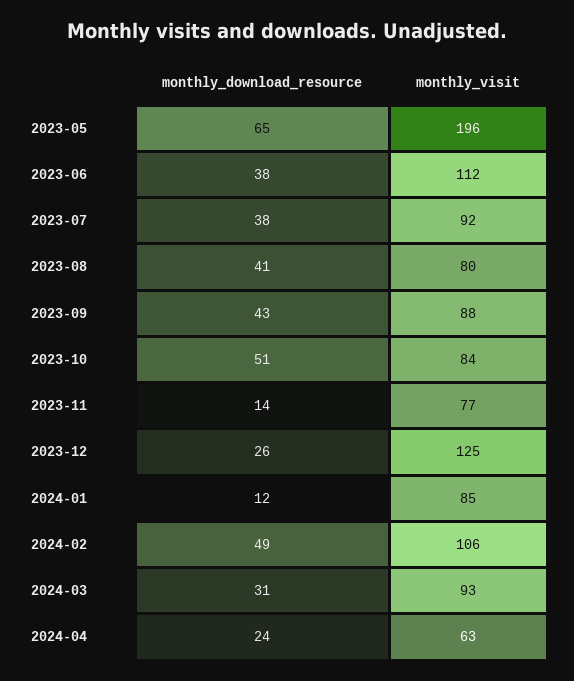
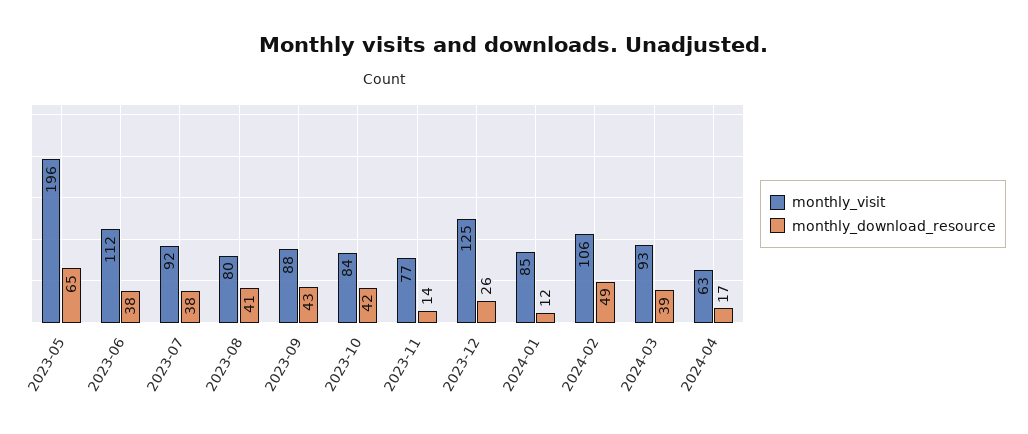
monthly_download_resource, 2023-10: 51 -> 42
monthly_download_resource, 2024-03: 31 -> 39
monthly_download_resource, 2024-04: 24 -> 17

